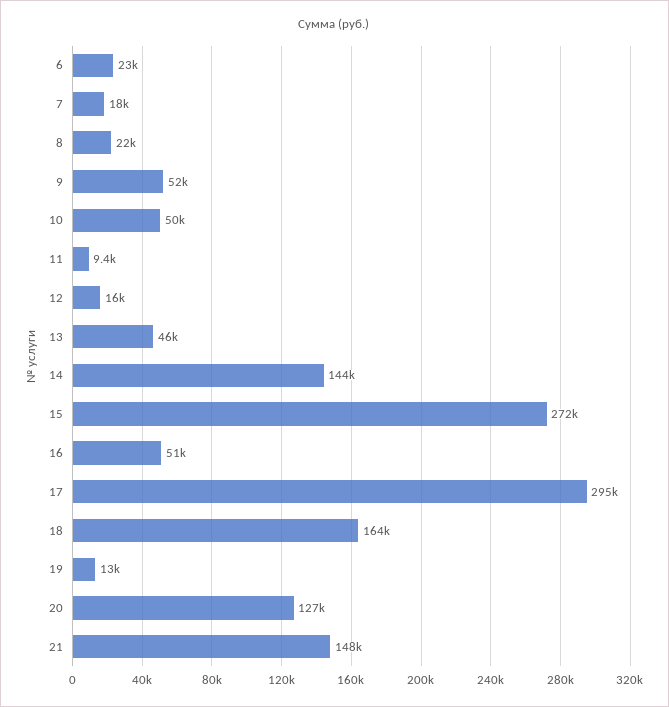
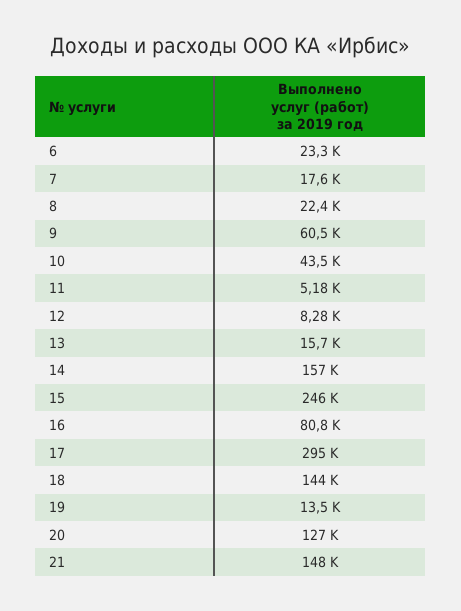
9: 52000 -> 60500
10: 50000 -> 43500
11: 9400 -> 5180
12: 16000 -> 8280
13: 46000 -> 15700
14: 144000 -> 157000
15: 272000 -> 246000
16: 51000 -> 80800
18: 164000 -> 144000

